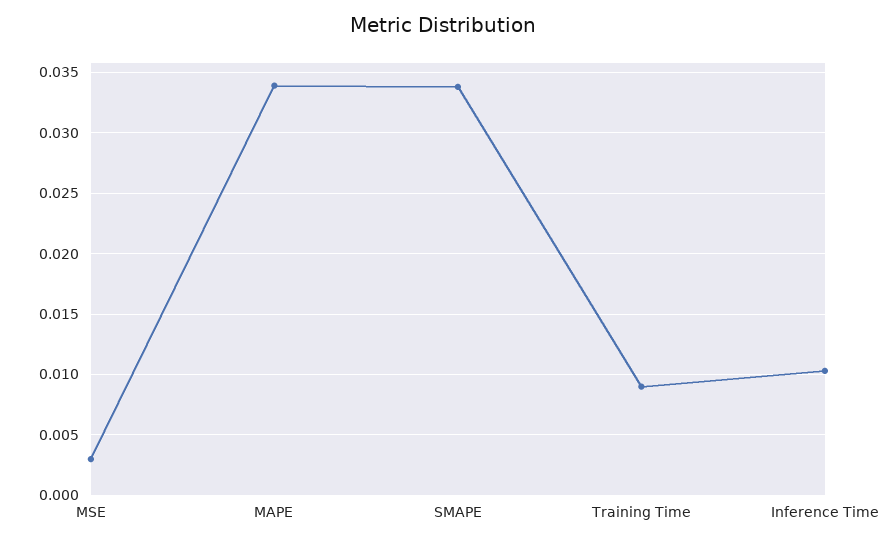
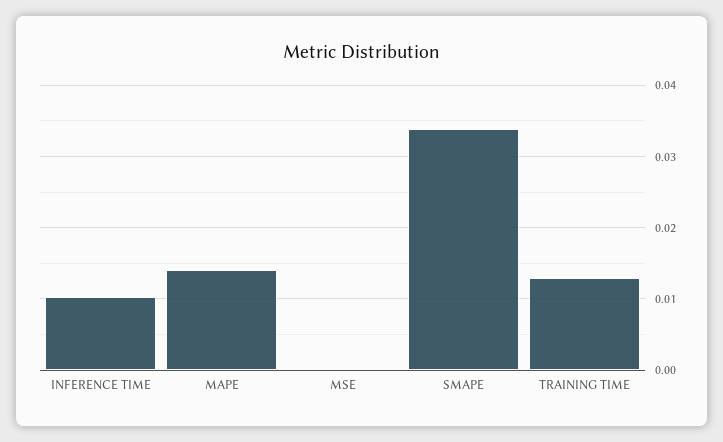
MSE: 0.003 -> 0
MAPE: 0.034 -> 0.014
Training Time: 0.009 -> 0.013

